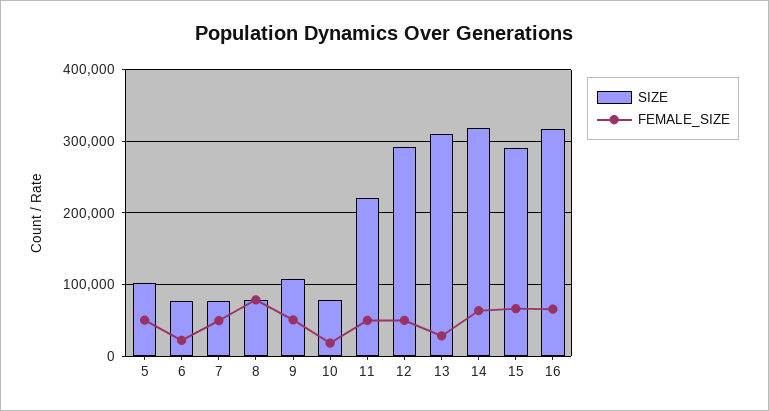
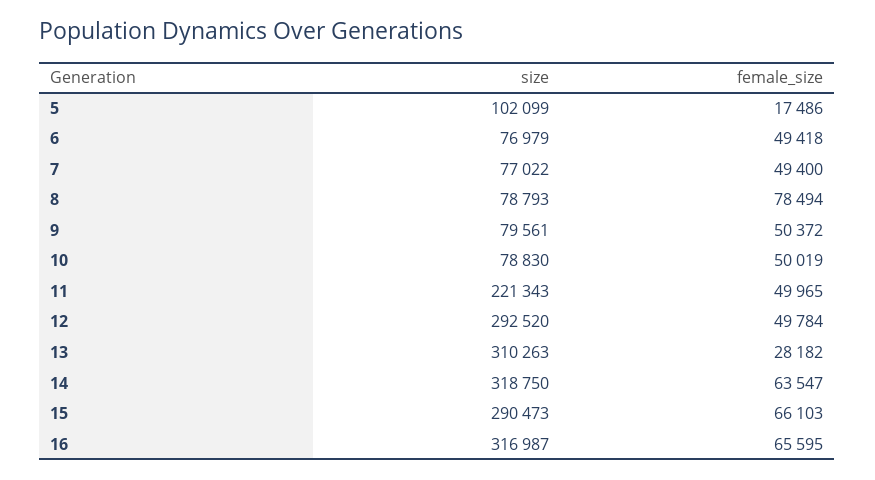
FEMALE_SIZE, 5: 50000 -> 17486
FEMALE_SIZE, 6: 20000 -> 49418
SIZE, 9: 110000 -> 79561
FEMALE_SIZE, 10: 20000 -> 50019

